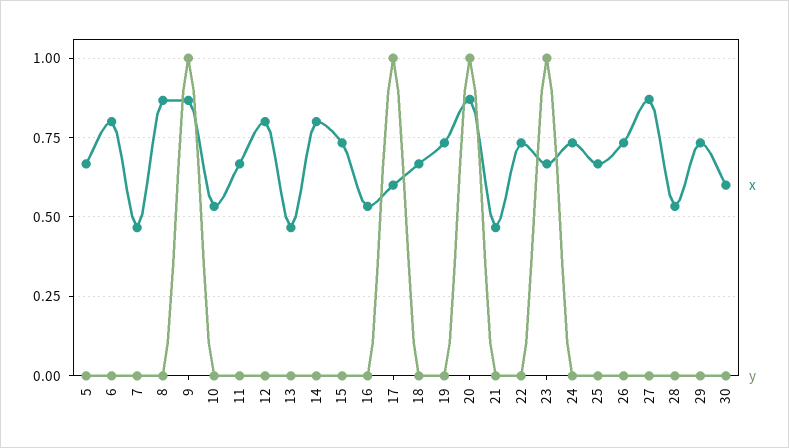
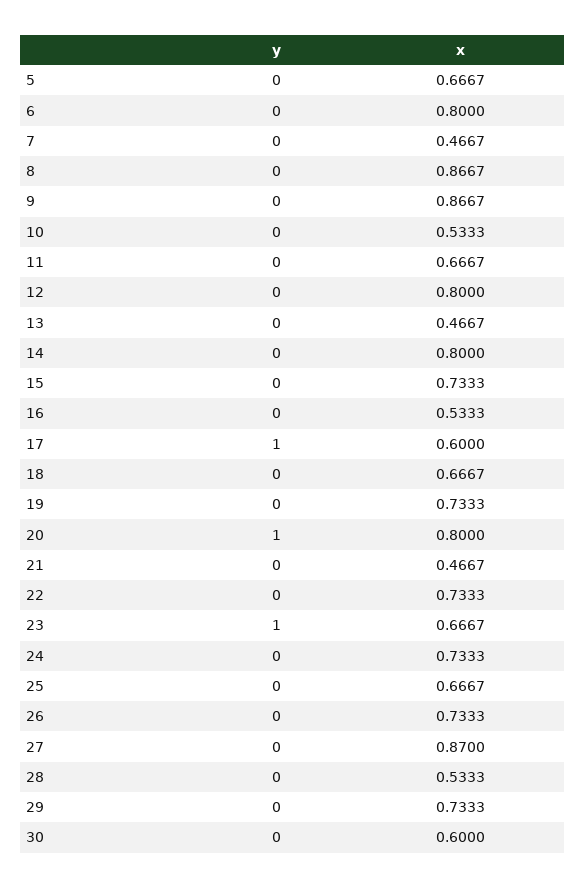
y, 9: 1 -> 0
x, 20: 0.875 -> 0.8

